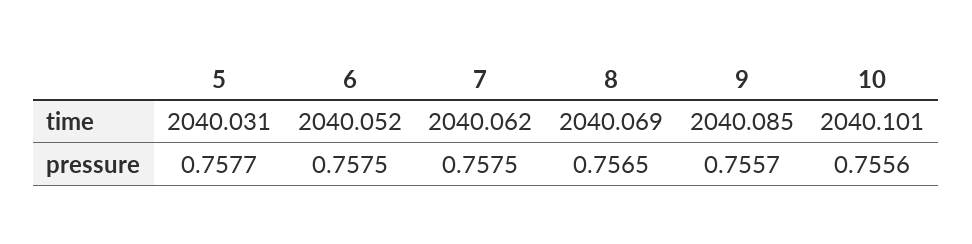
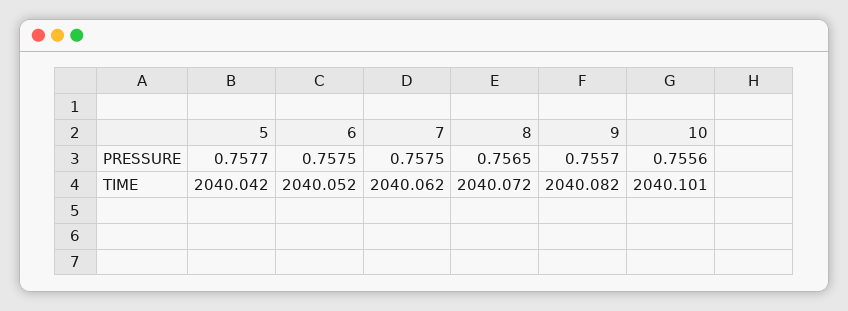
5, time: 2040.031 -> 2040.042
8, time: 2040.069 -> 2040.072
9, time: 2040.085 -> 2040.082

